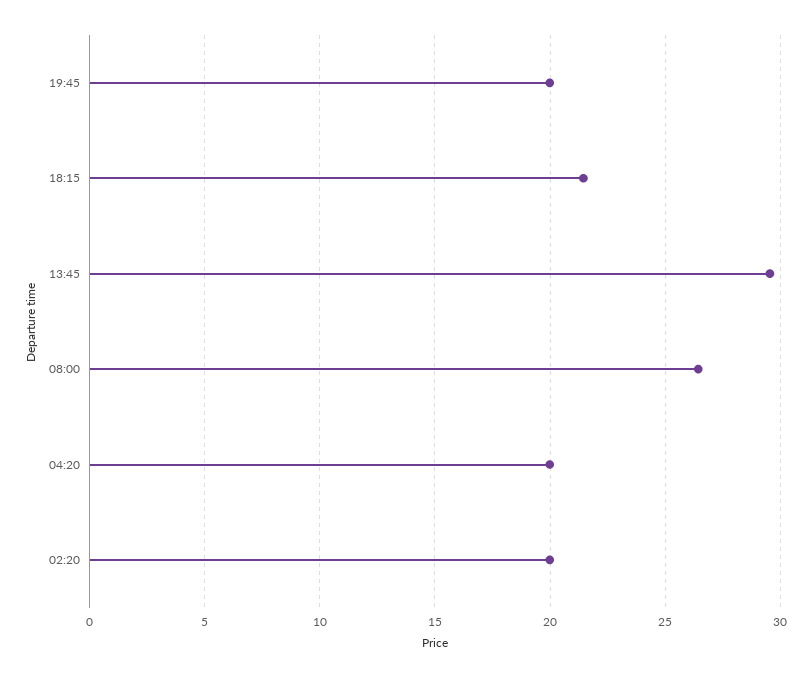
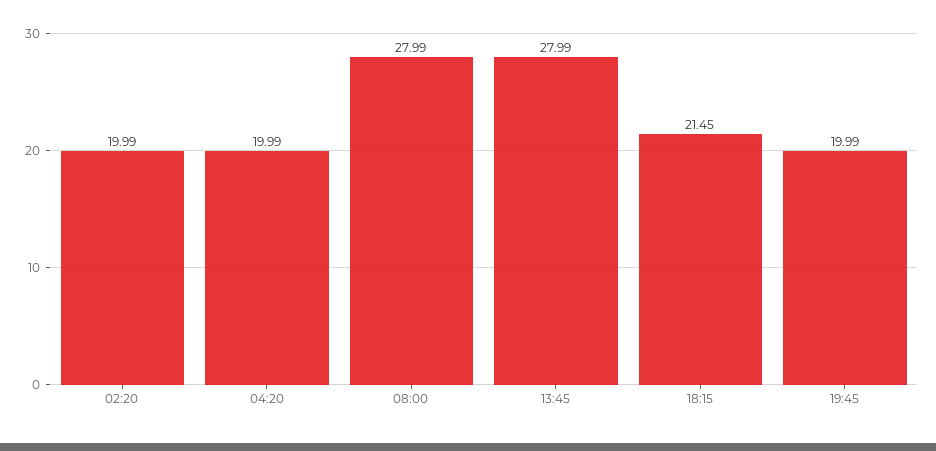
13:45: 29.5 -> 27.99
08:00: 26.5 -> 27.99

